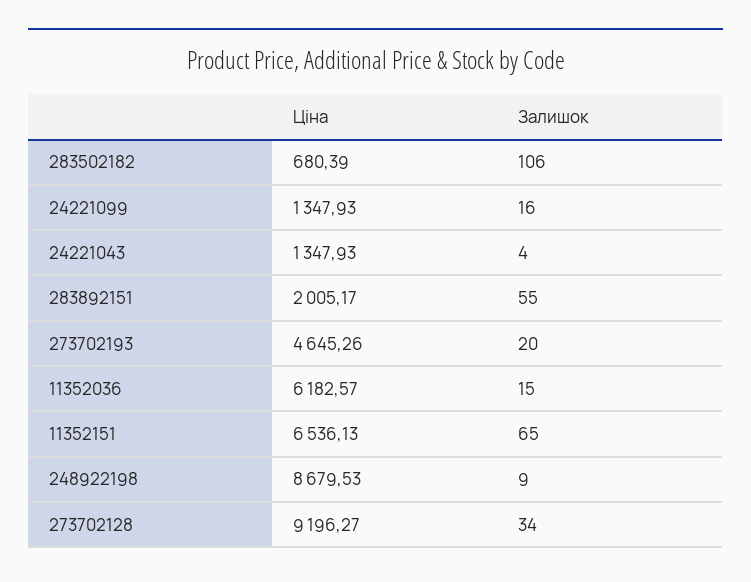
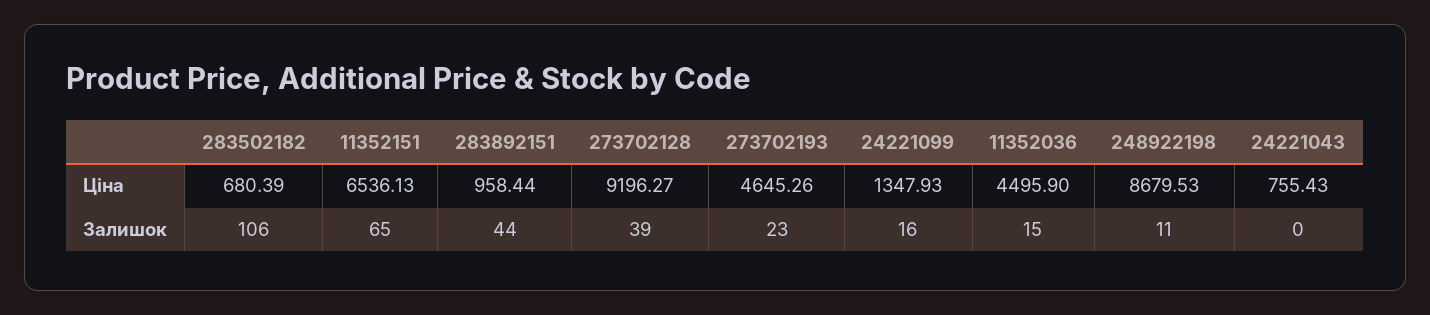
Ціна, 24221043: 1347.93 -> 755.43
Залишок, 24221043: 4 -> 0
Ціна, 283892151: 2005.17 -> 958.44
Залишок, 283892151: 55 -> 44
Залишок, 273702193: 20 -> 23
Ціна, 11352036: 6182.57 -> 4495.9
Залишок, 248922198: 9 -> 11
Залишок, 273702128: 34 -> 39

